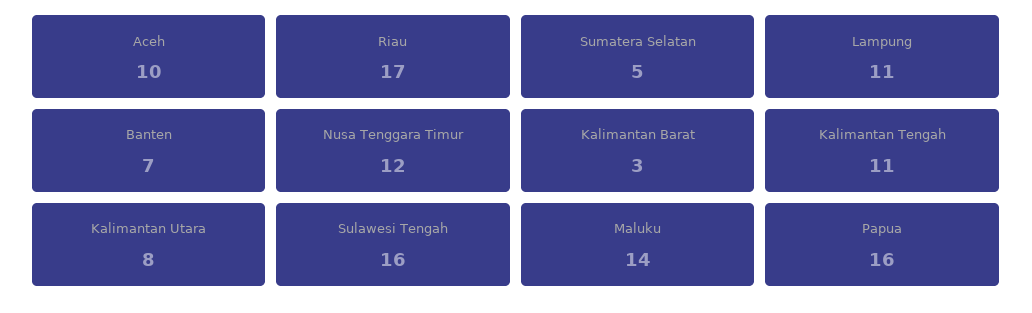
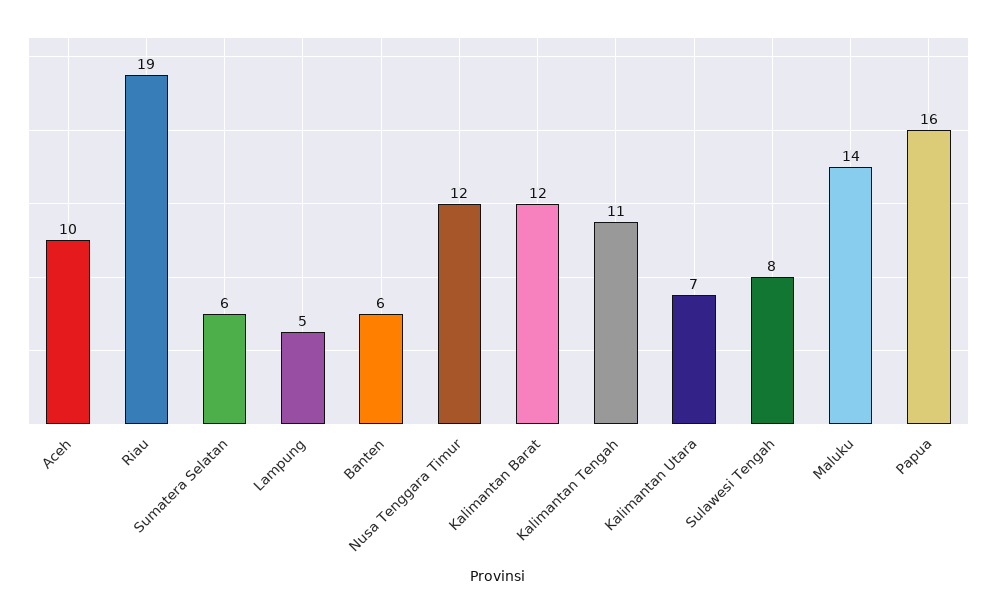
Riau: 17 -> 19
Sumatera Selatan: 5 -> 6
Lampung: 11 -> 5
Banten: 7 -> 6
Kalimantan Barat: 3 -> 12
Kalimantan Utara: 8 -> 7
Sulawesi Tengah: 16 -> 8

